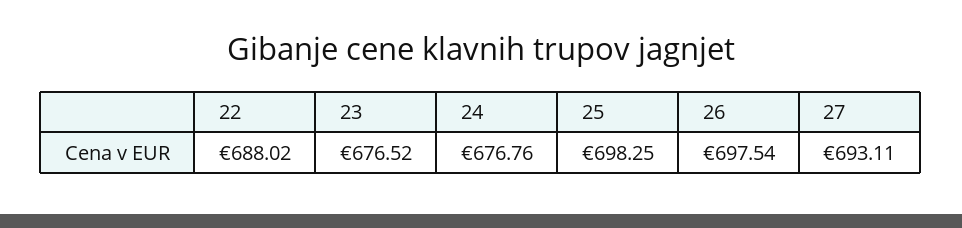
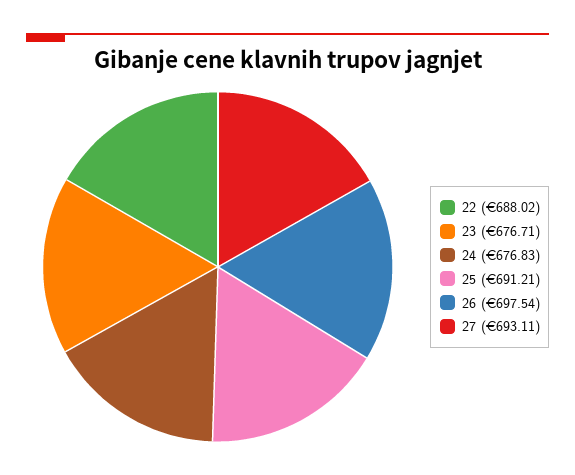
23: 676.52 -> 676.71
24: 676.76 -> 676.83
25: 698.25 -> 691.21

